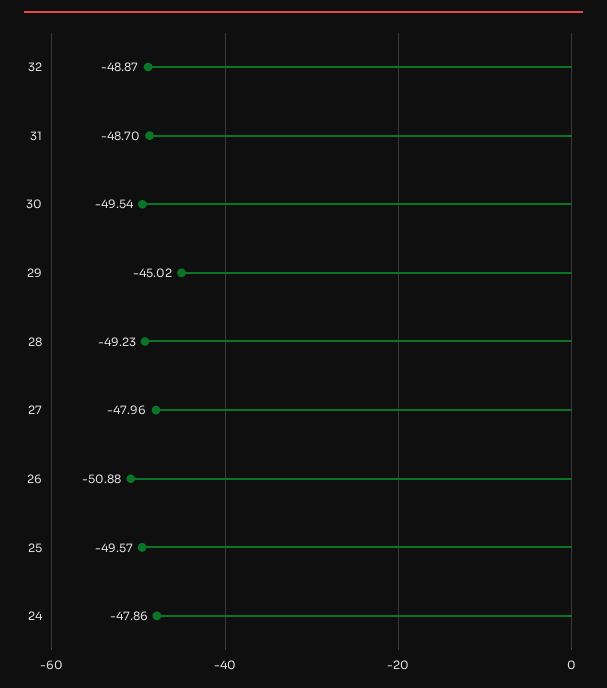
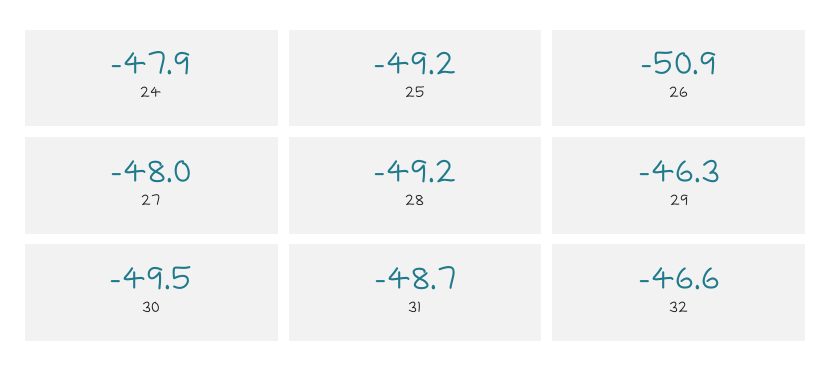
32: -48.87 -> -46.6
29: -45.02 -> -46.3
25: -49.57 -> -49.2

